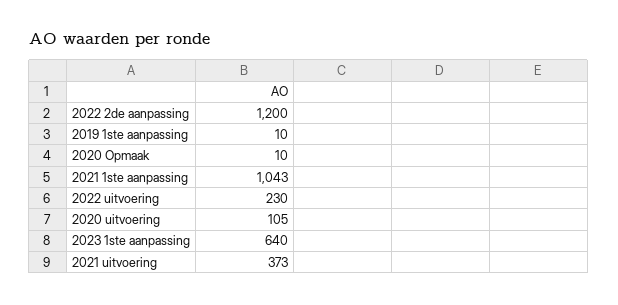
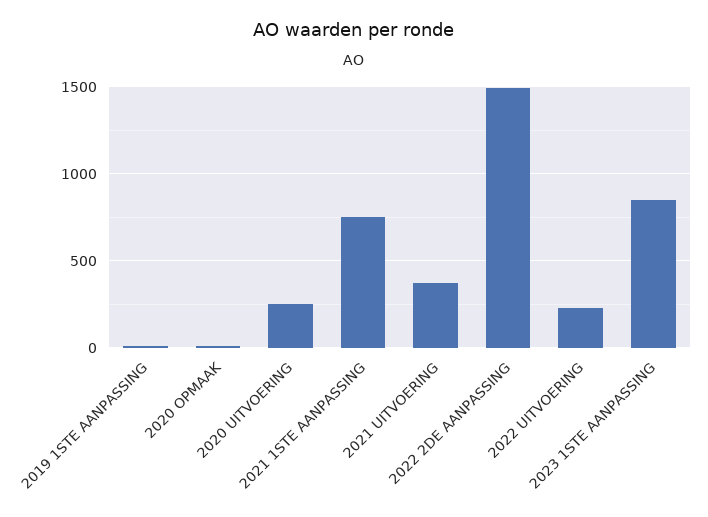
2022 2de aanpassing: 1200 -> 1500
2021 1ste aanpassing: 1043 -> 750
2020 uitvoering: 105 -> 250
2023 1ste aanpassing: 640 -> 850

